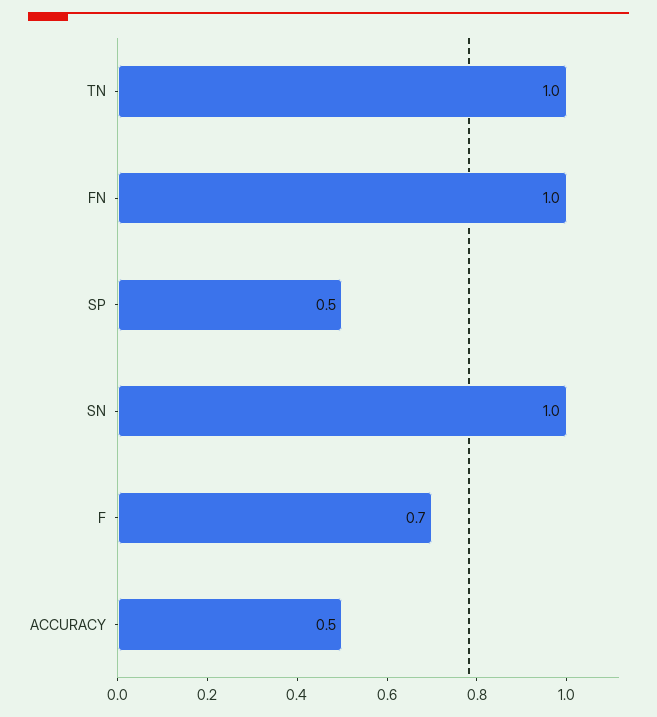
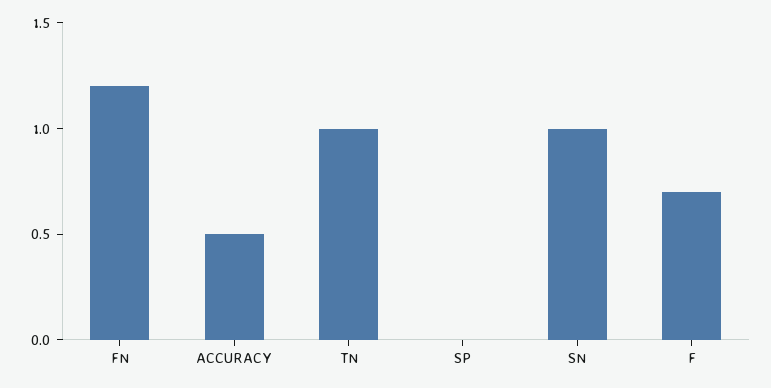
FN: 1 -> 1.2
SP: 0.5 -> 0

